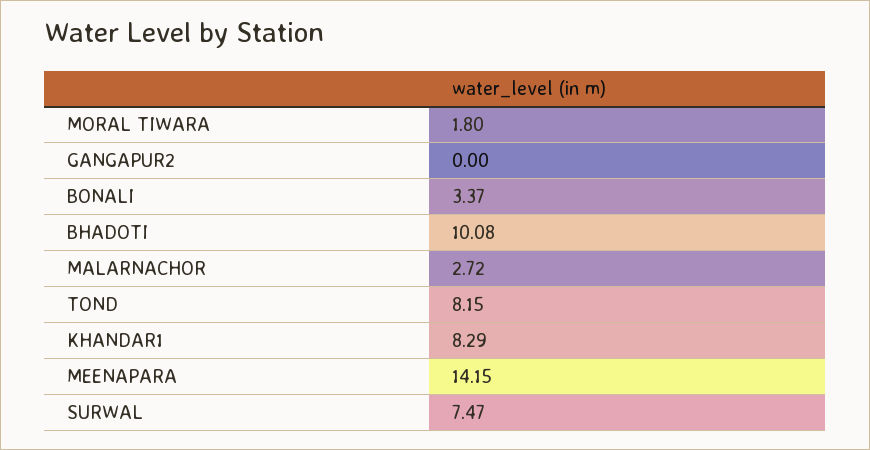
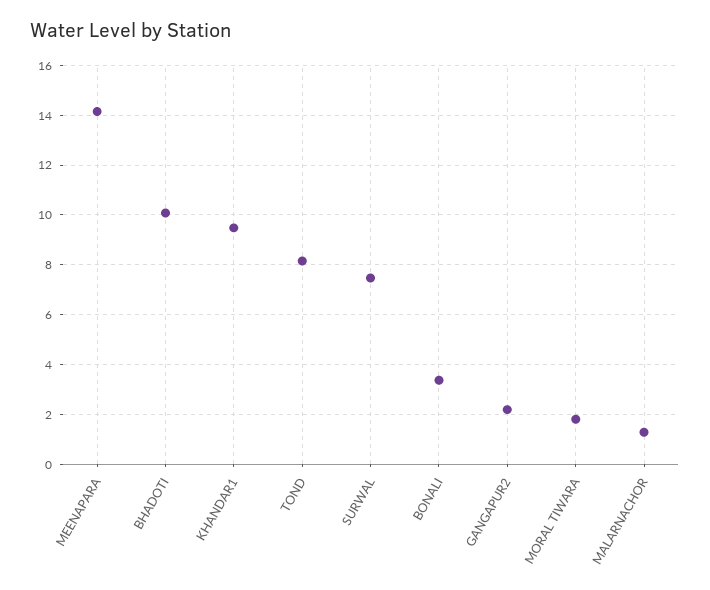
GANGAPUR2: 0 -> 2.25
MALARNACHOR: 2.72 -> 1.25
KHANDAR1: 8.29 -> 9.5

